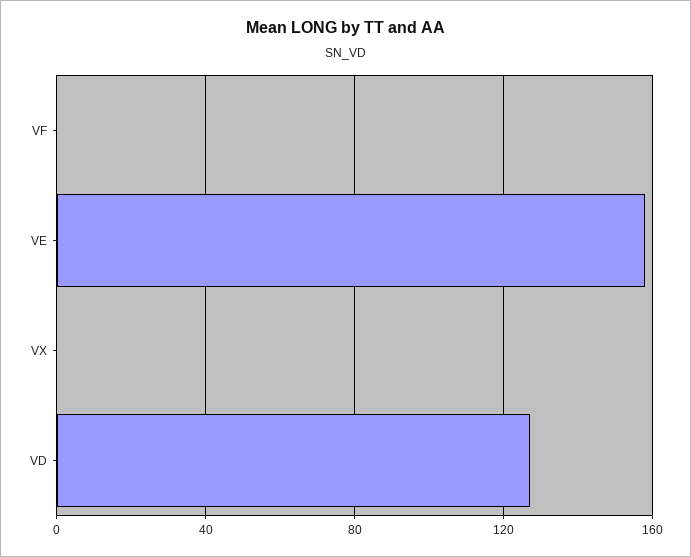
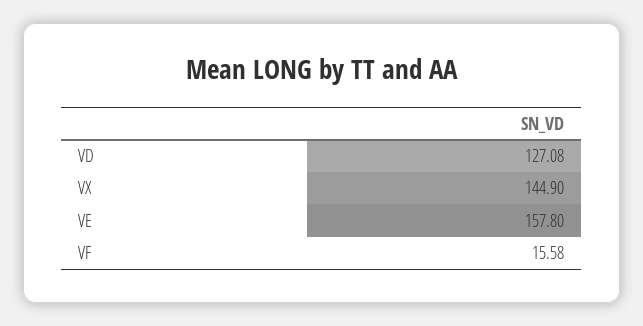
VF: 0 -> 15.58
VX: 0 -> 144.9

